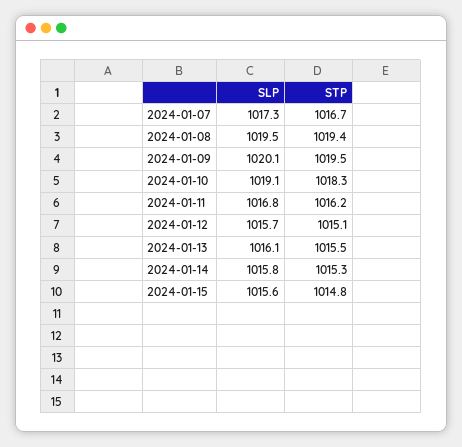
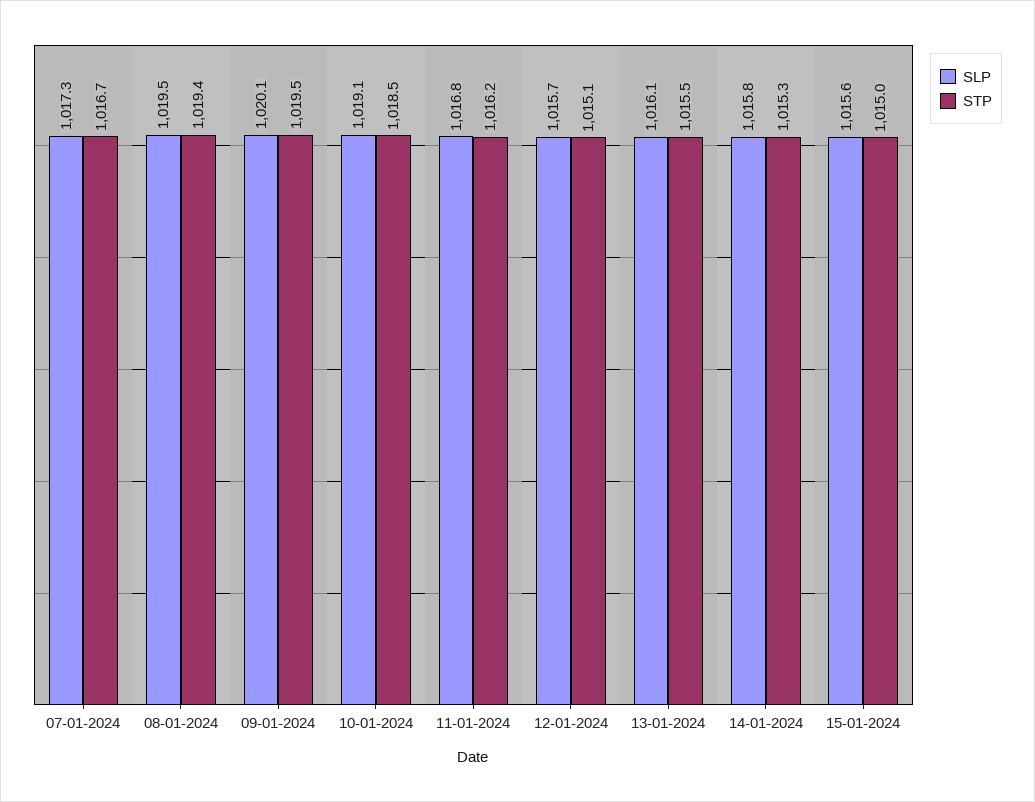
STP, 2024-01-10: 1018.3 -> 1018.5
STP, 2024-01-15: 1014.8 -> 1015

